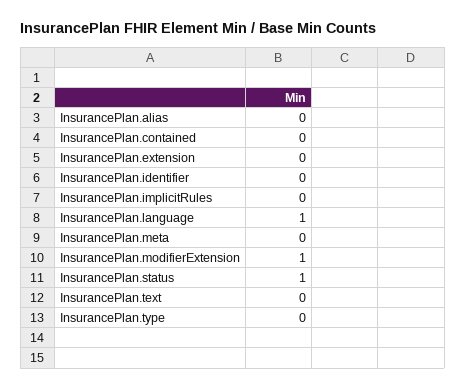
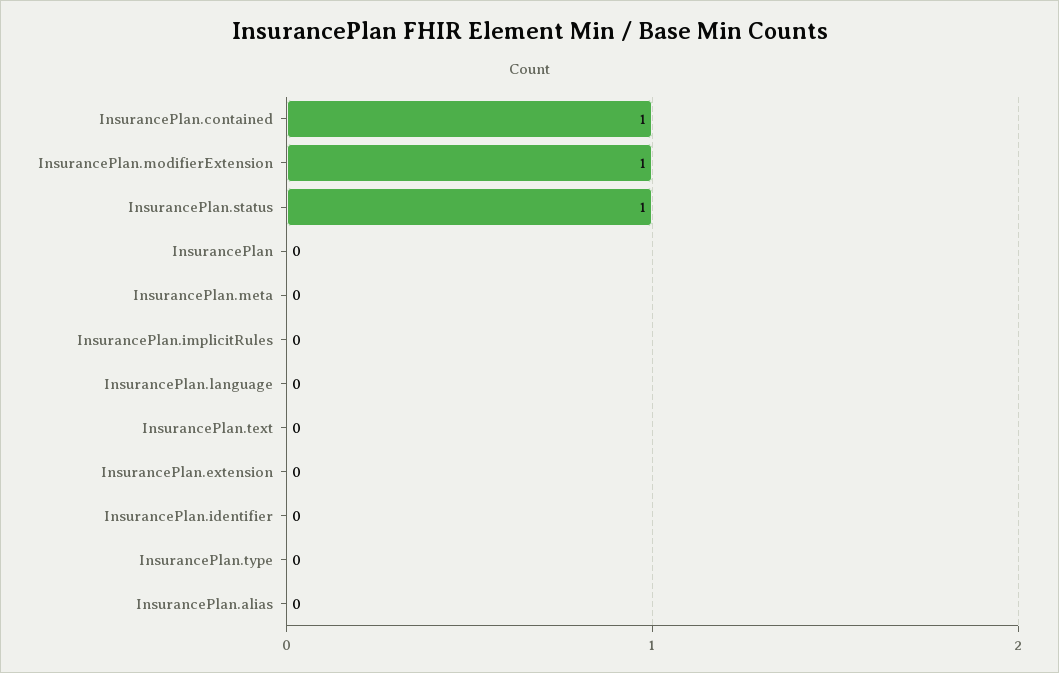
InsurancePlan.contained: 0 -> 1
InsurancePlan.language: 1 -> 0
InsurancePlan: none -> 0

